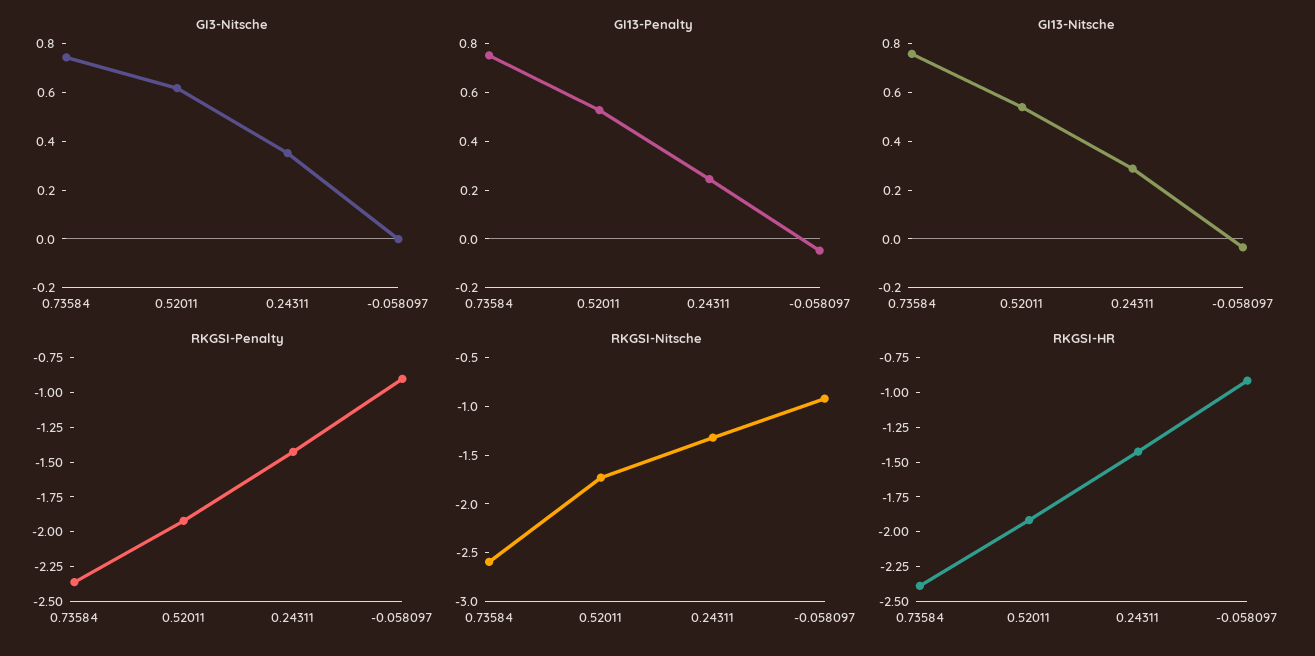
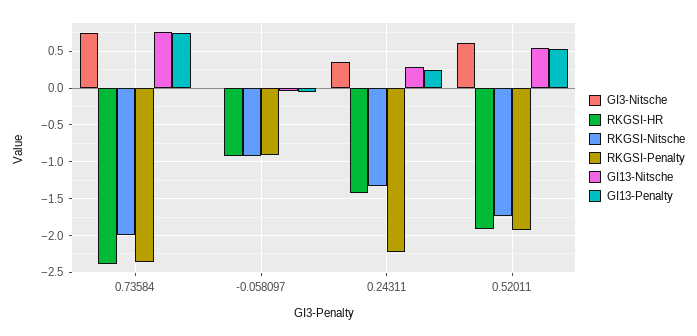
RKGSI-Penalty, 0.24311: -1.5 -> -2.2
RKGSI-Nitsche, 0.73584: -2.6 -> -2

